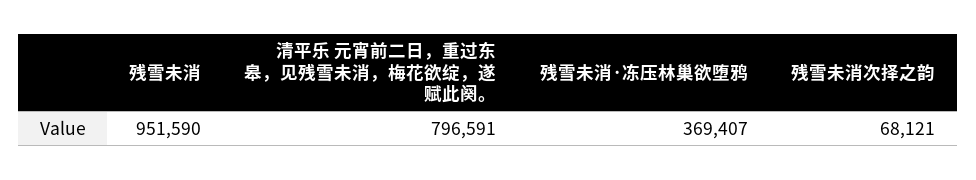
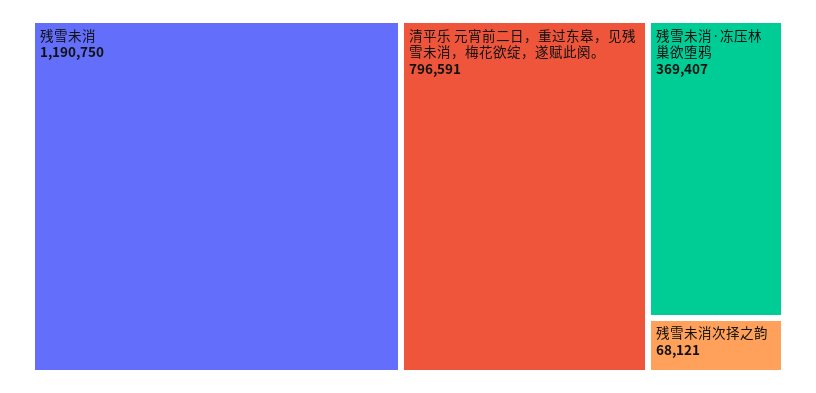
残雪未消: 951590 -> 1190750

